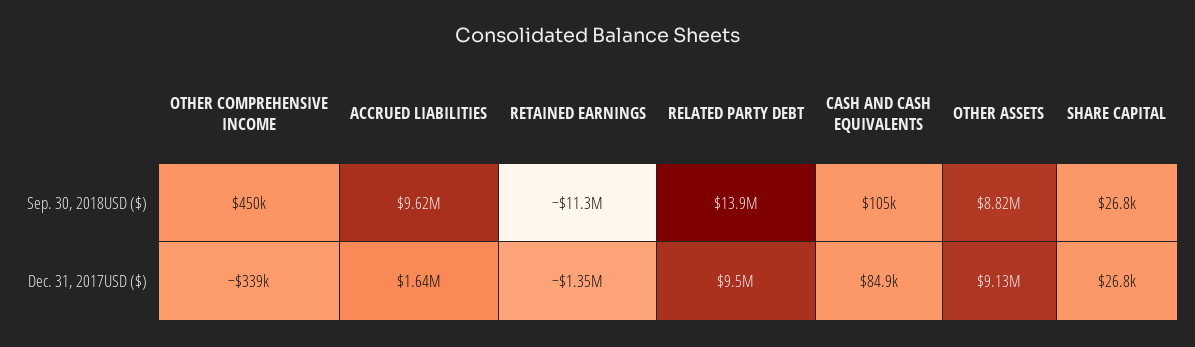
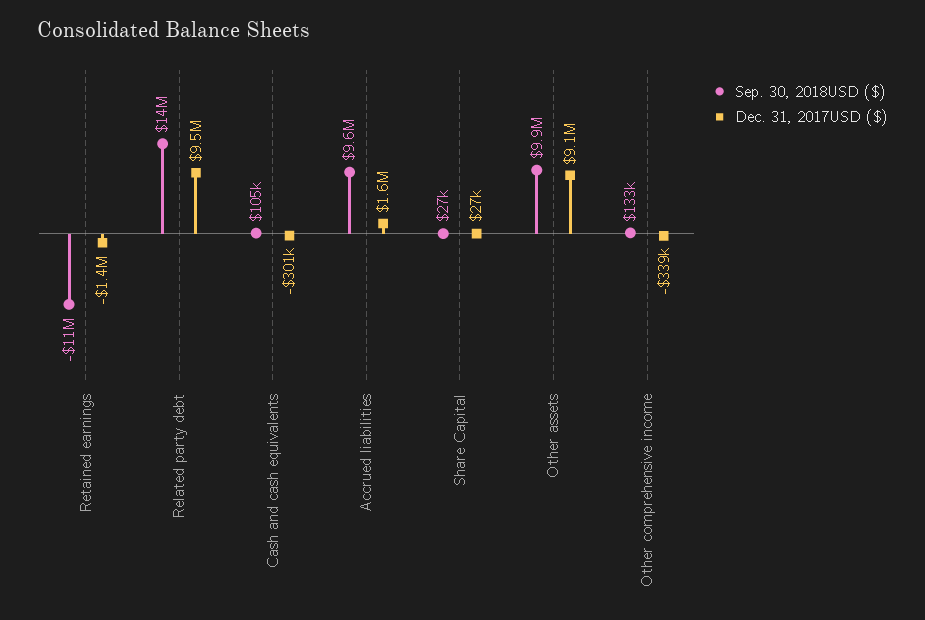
Sep. 30, 2018USD ($), OTHER COMPREHENSIVE INCOME: 450000 -> 133000
Sep. 30, 2018USD ($), OTHER ASSETS: 8820000 -> 9900000
Dec. 31, 2017USD ($), CASH AND CASH EQUIVALENTS: 84900 -> -301000

